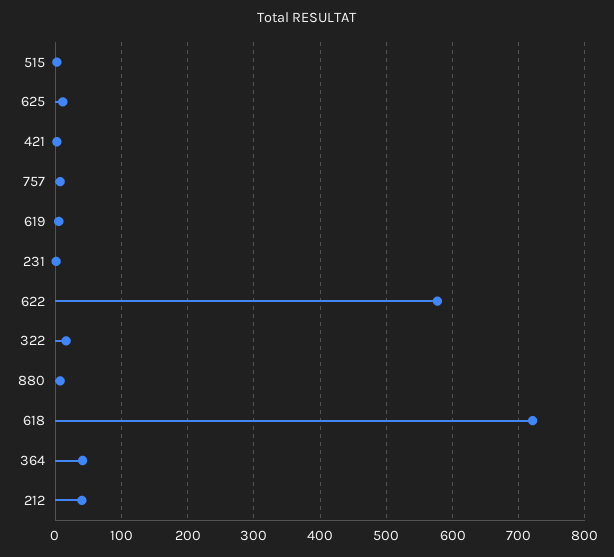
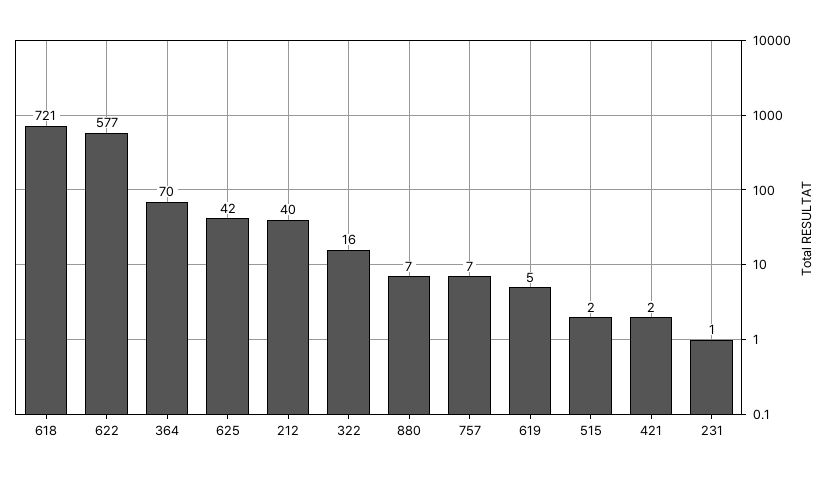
625: 10 -> 42
364: 40 -> 70

